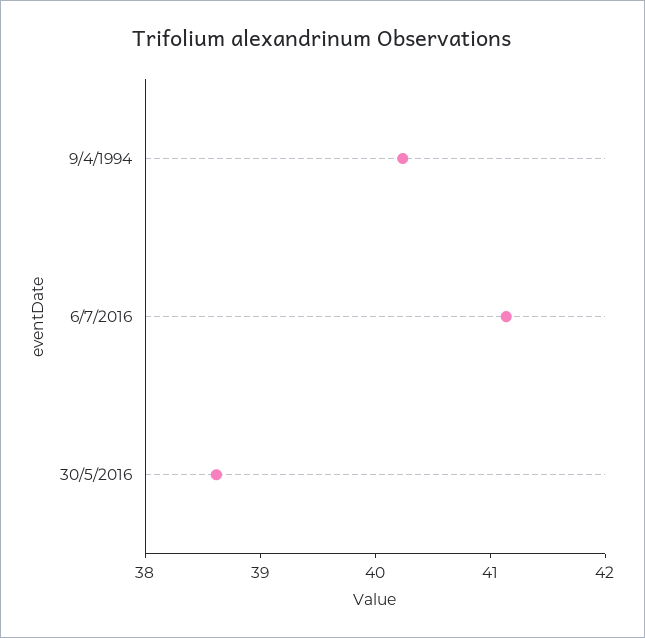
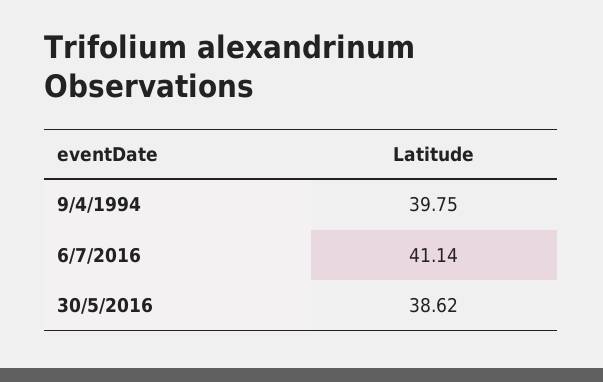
9/4/1994: 40.2 -> 39.75

